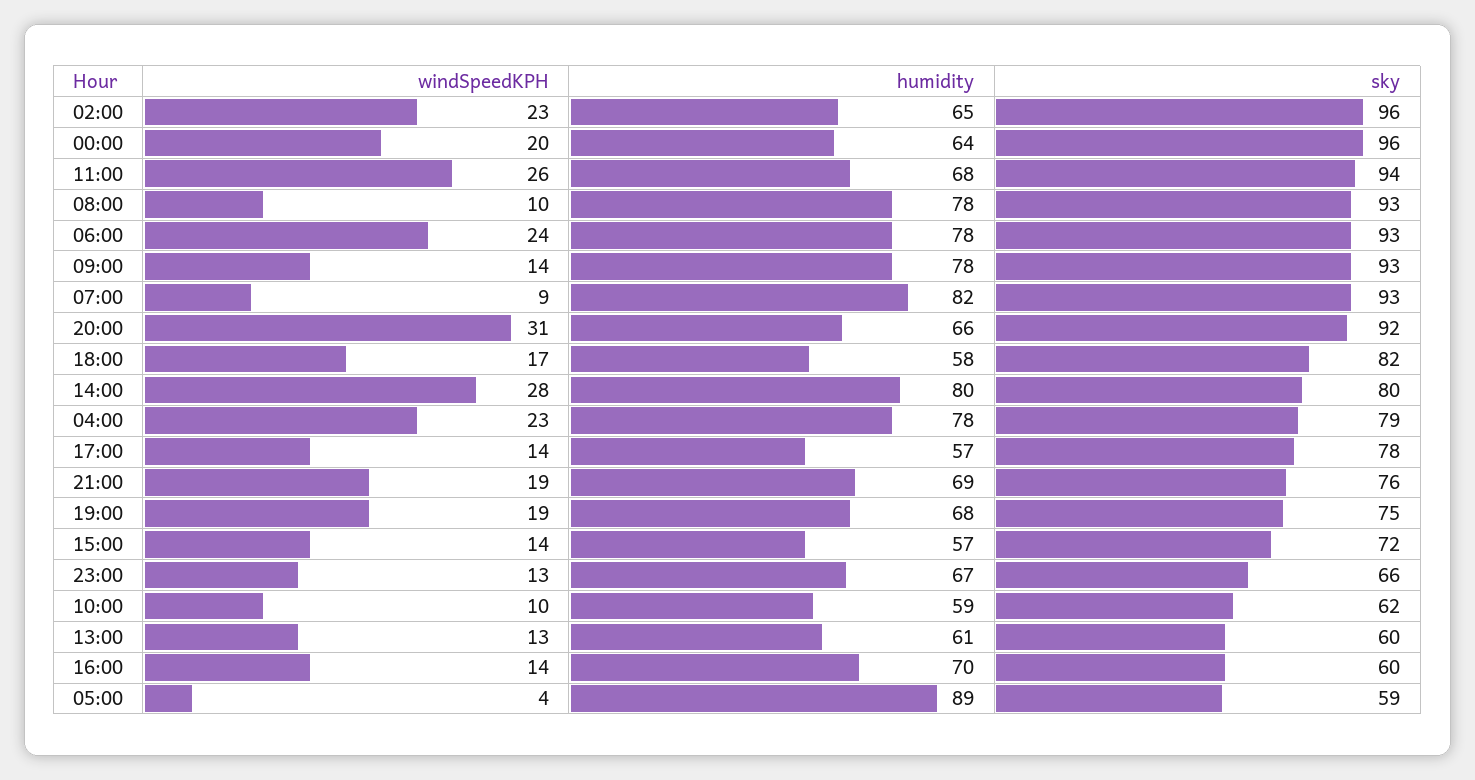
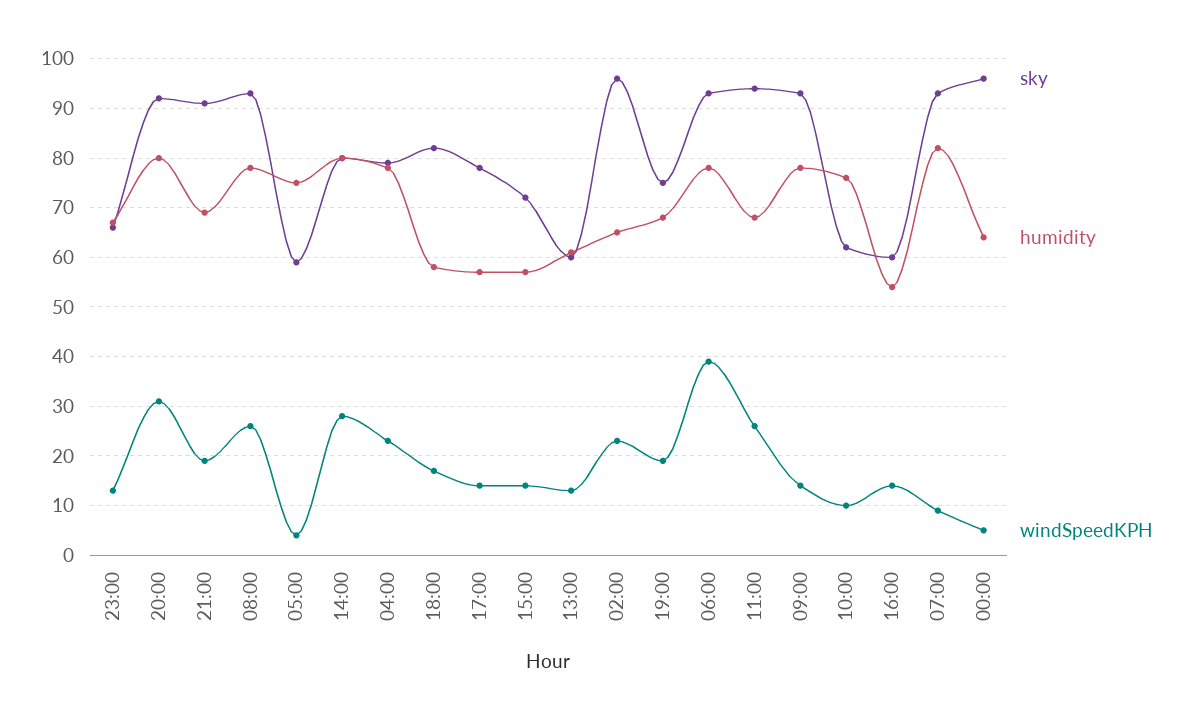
windSpeedKPH, 00:00: 20 -> 5
windSpeedKPH, 08:00: 10 -> 25
windSpeedKPH, 06:00: 24 -> 40
humidity, 20:00: 66 -> 80
sky, 21:00: 76 -> 90
humidity, 10:00: 59 -> 75
humidity, 16:00: 70 -> 55
humidity, 05:00: 89 -> 75

